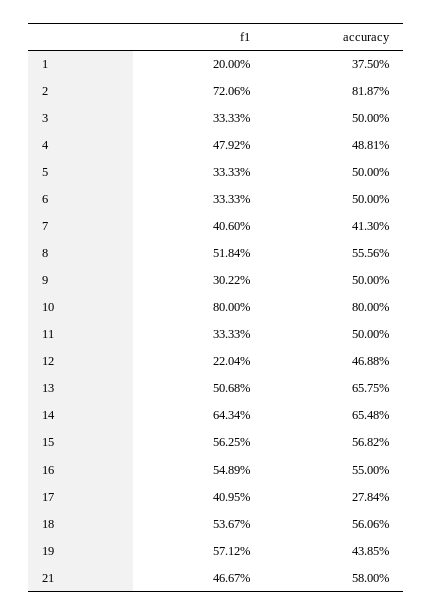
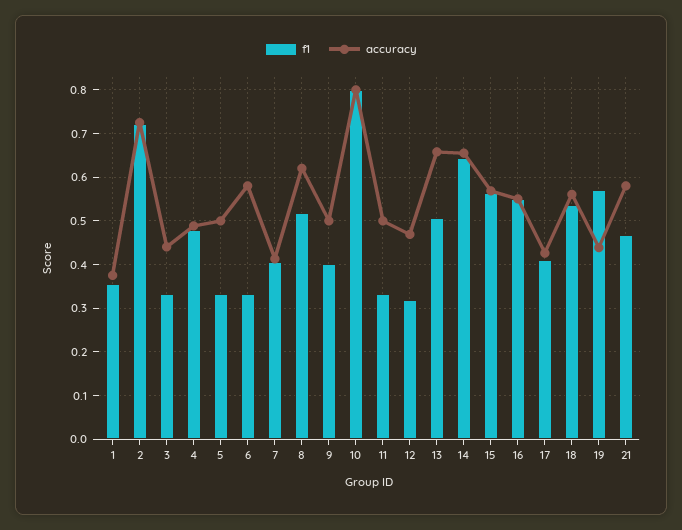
f1, 1: 0.2 -> 0.36
accuracy, 2: 0.8187 -> 0.72
accuracy, 3: 0.5 -> 0.44
accuracy, 6: 0.5 -> 0.58
accuracy, 8: 0.5556 -> 0.62
f1, 9: 0.3022 -> 0.4
f1, 12: 0.2204 -> 0.32
accuracy, 17: 0.2784 -> 0.42

